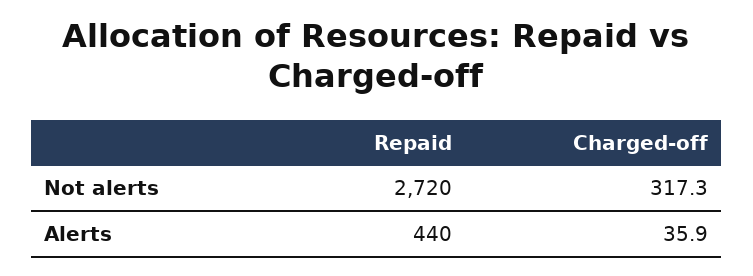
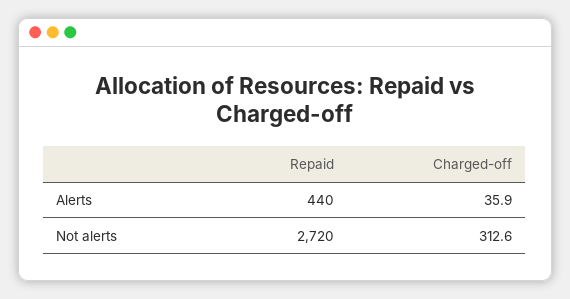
Charged-off, Not alerts: 317.3 -> 312.6

